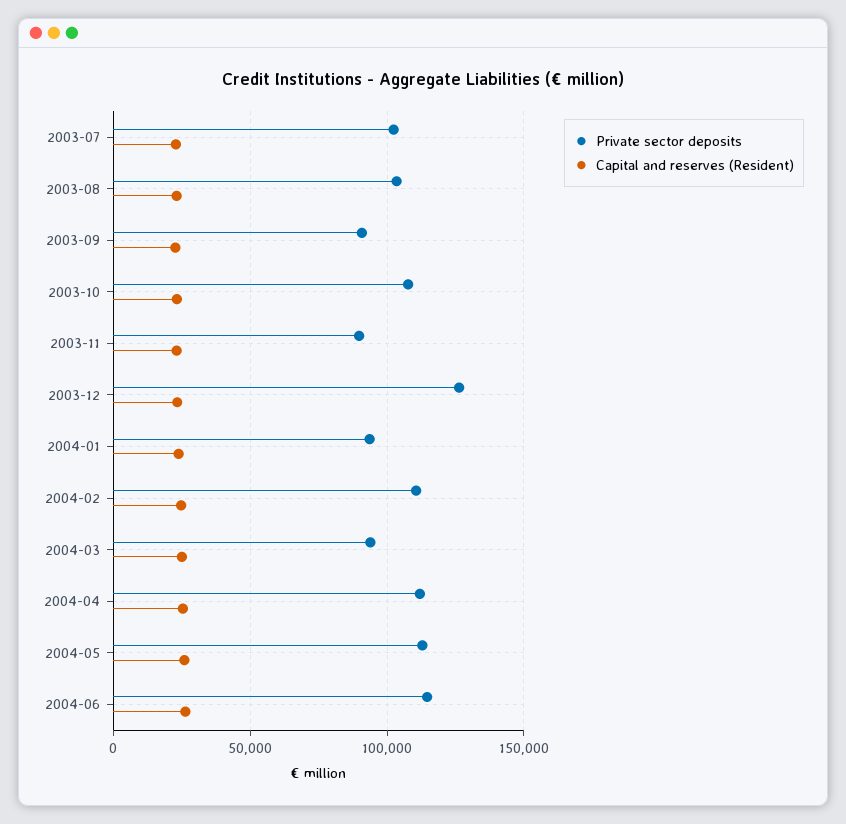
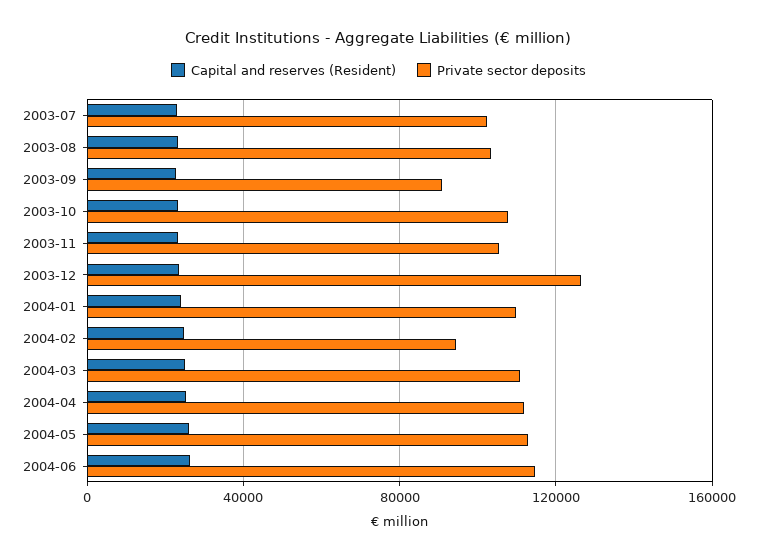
Private sector deposits, 2003-11: 90000 -> 105000
Private sector deposits, 2004-01: 95000 -> 110000
Private sector deposits, 2004-02: 110000 -> 95000
Private sector deposits, 2004-03: 95000 -> 110000

